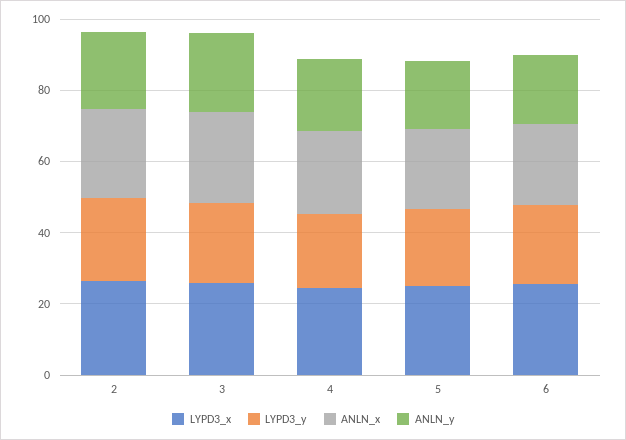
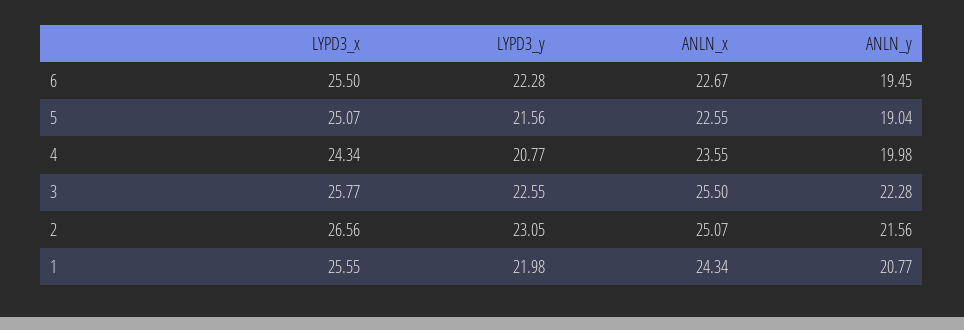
LYPD3_x, 1: none -> 25.55
LYPD3_y, 1: none -> 21.98
ANLN_x, 1: none -> 24.34
ANLN_y, 1: none -> 20.77

